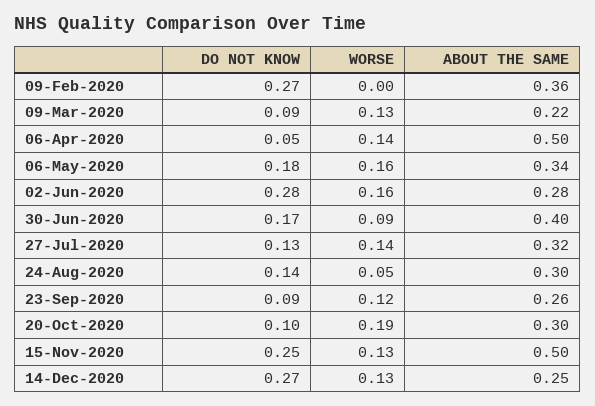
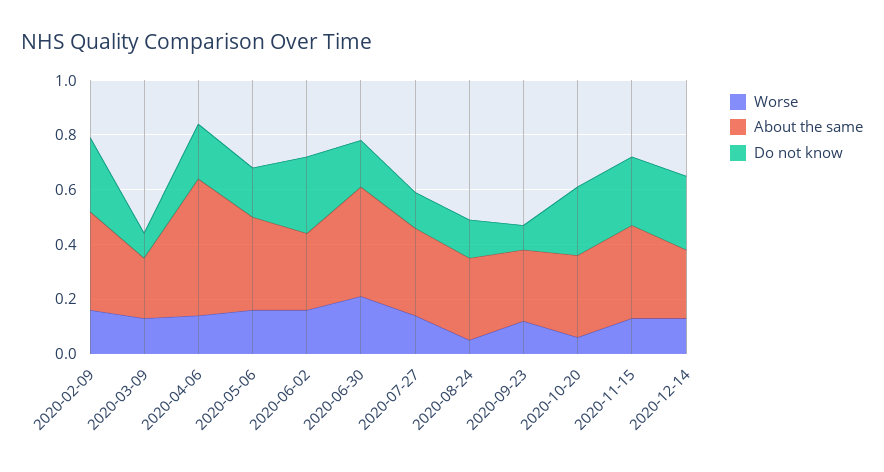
WORSE, 09-Feb-2020: 0 -> 0.15
DO NOT KNOW, 06-Apr-2020: 0.05 -> 0.2
WORSE, 30-Jun-2020: 0.09 -> 0.2
DO NOT KNOW, 20-Oct-2020: 0.1 -> 0.25
WORSE, 20-Oct-2020: 0.19 -> 0.05
ABOUT THE SAME, 15-Nov-2020: 0.5 -> 0.35

